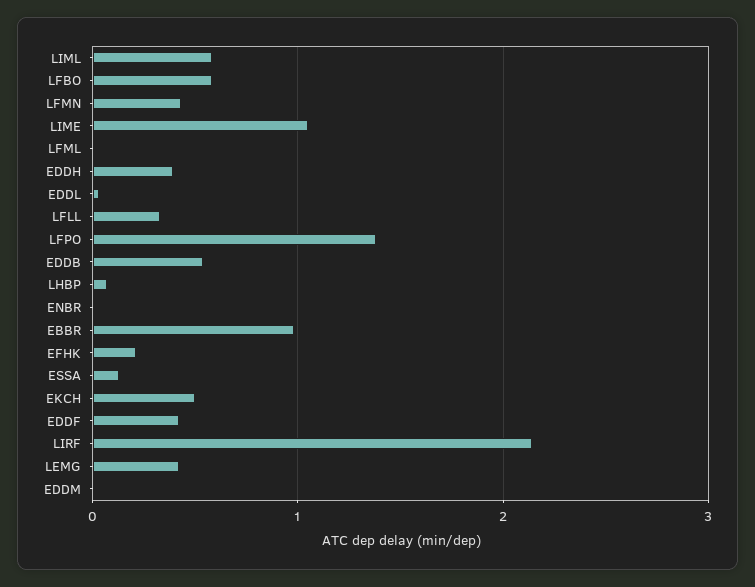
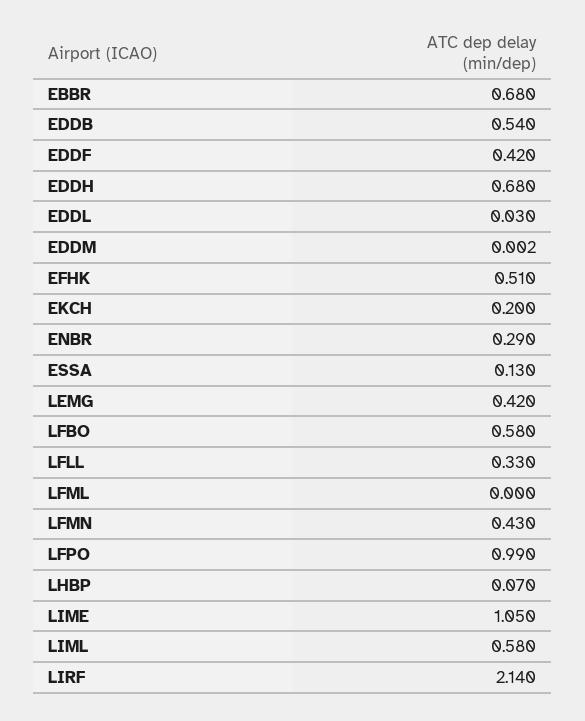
EDDH: 0.4 -> 0.68
LFPO: 1.4 -> 0.99
ENBR: 0 -> 0.29
EBBR: 1 -> 0.68
EFHK: 0.2 -> 0.51
EKCH: 0.5 -> 0.2

